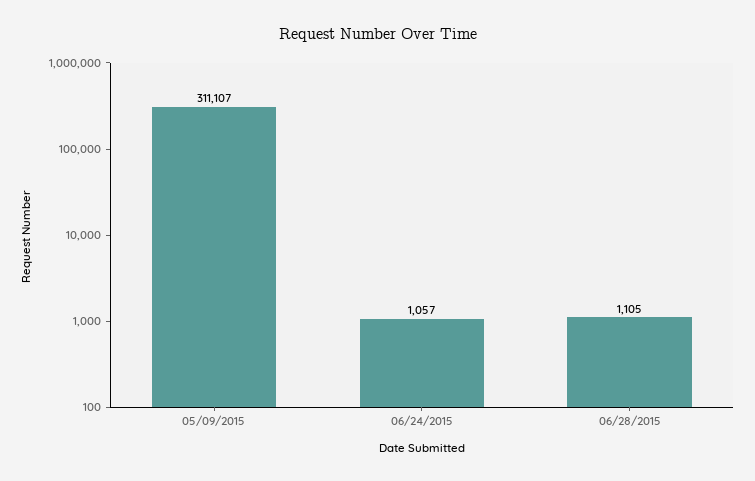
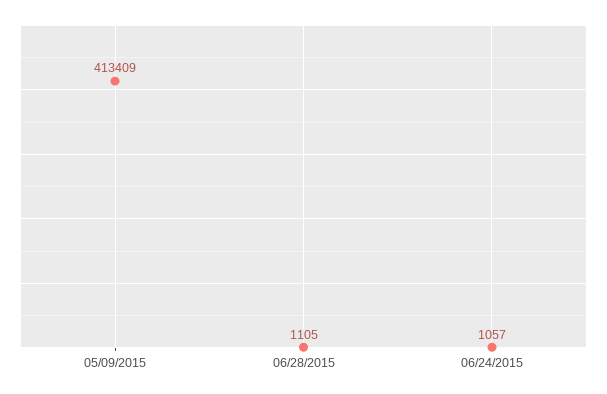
05/09/2015: 311107 -> 413409

